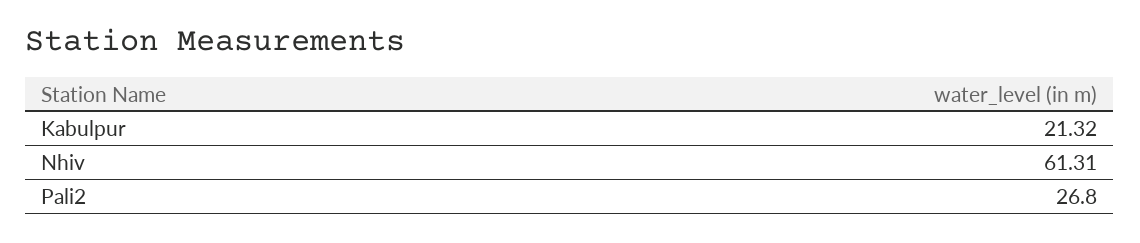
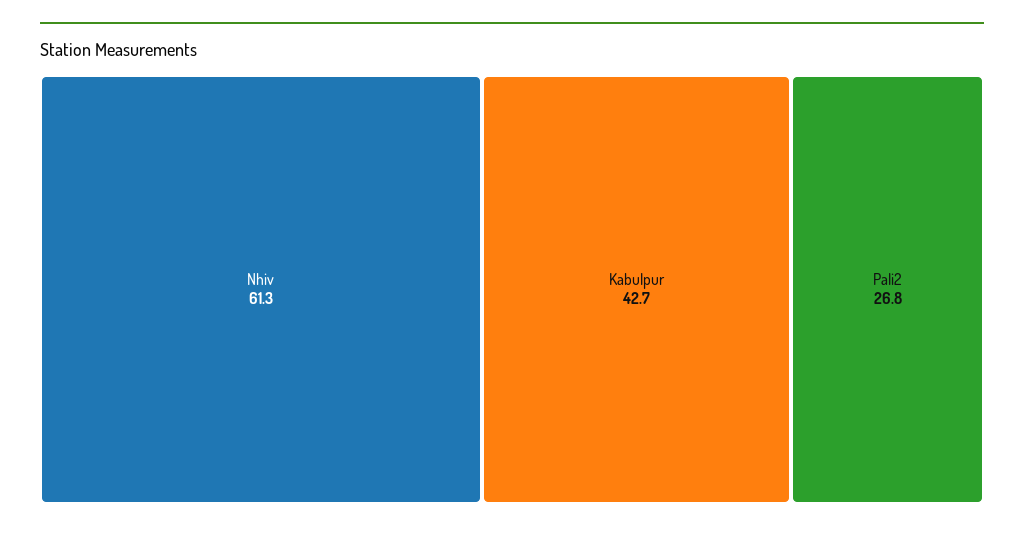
Kabulpur: 21.32 -> 42.7

